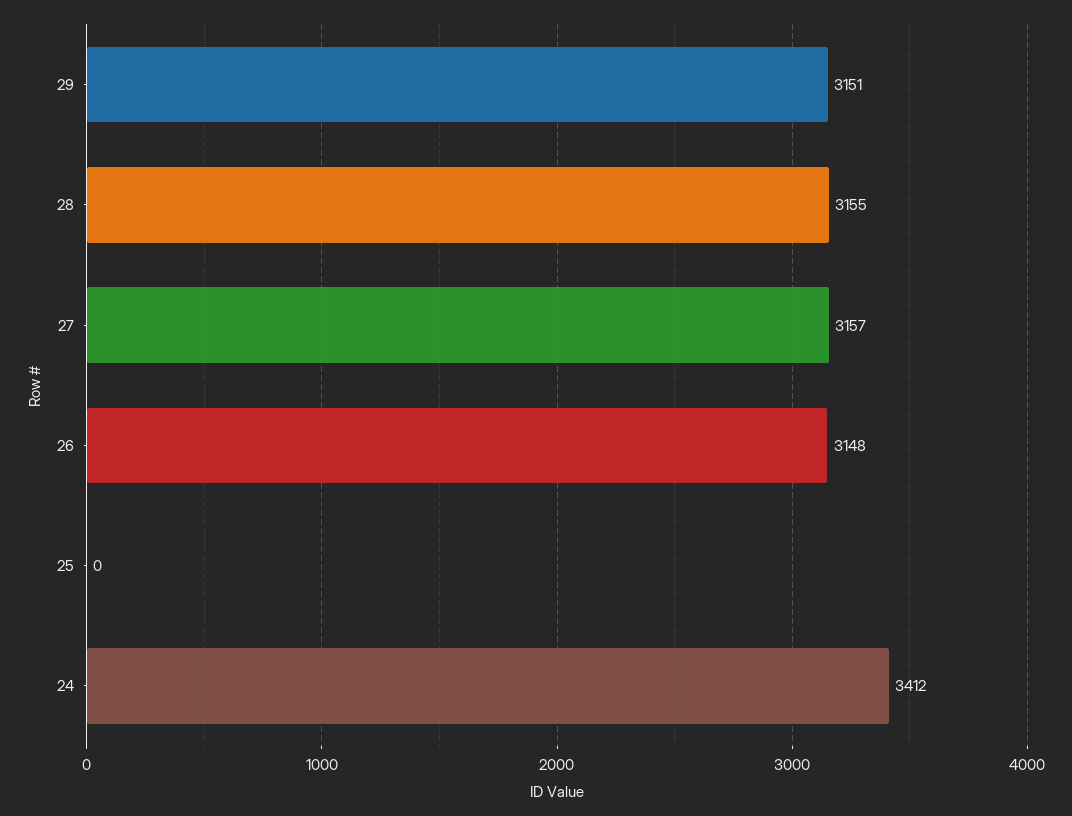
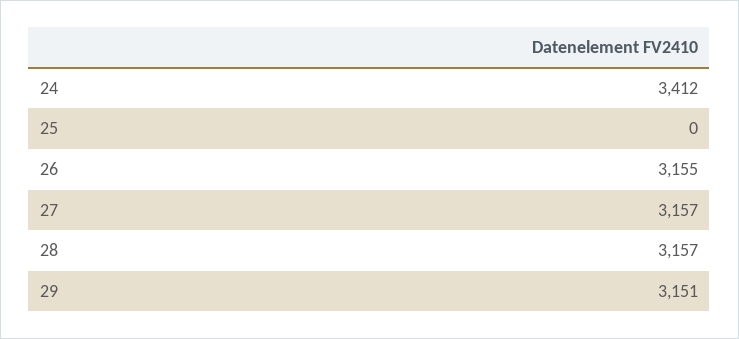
28: 3155 -> 3157
26: 3148 -> 3155

